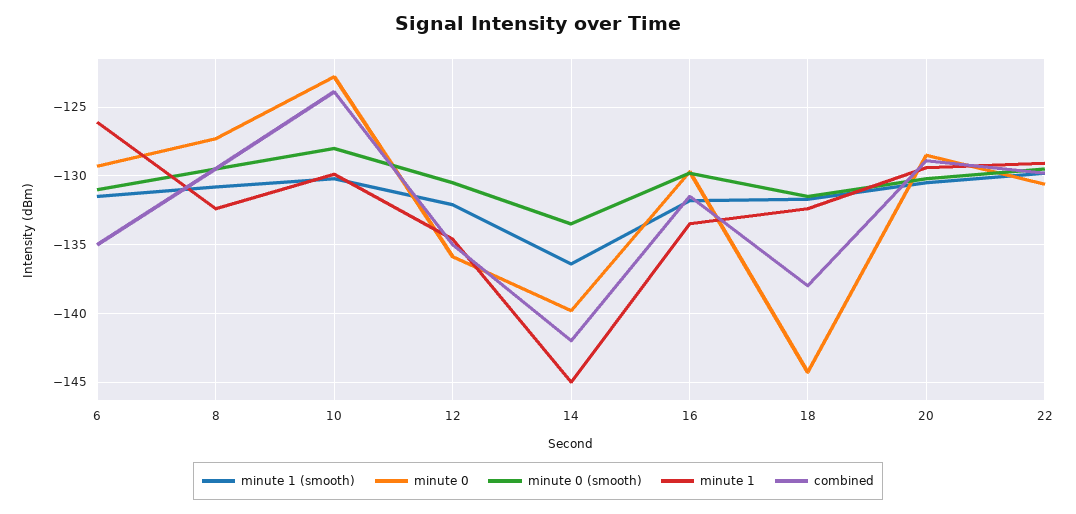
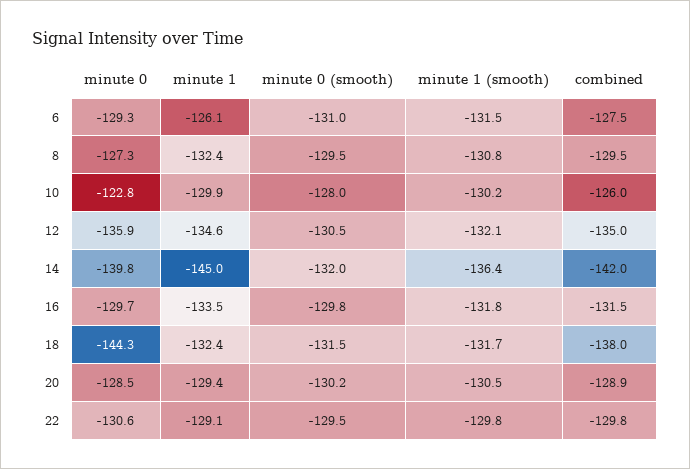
combined, 6: -135 -> -127.5
combined, 10: -124 -> -126
minute 0 (smooth), 14: -133.5 -> -132

